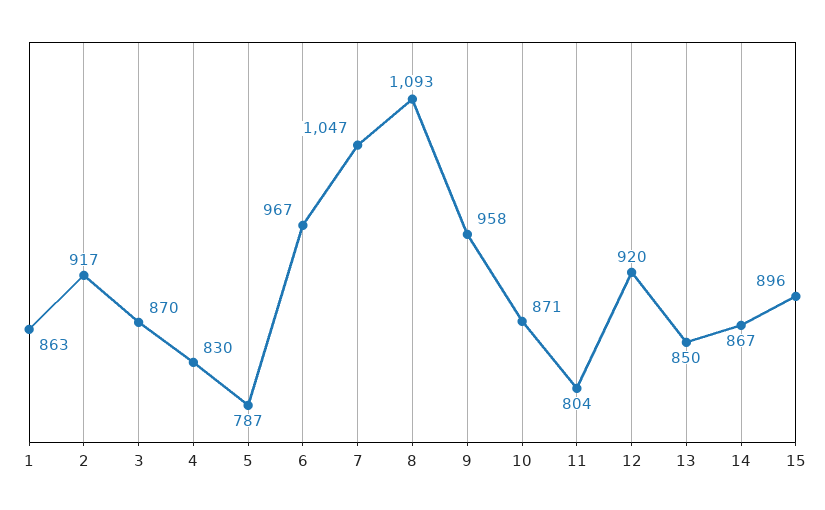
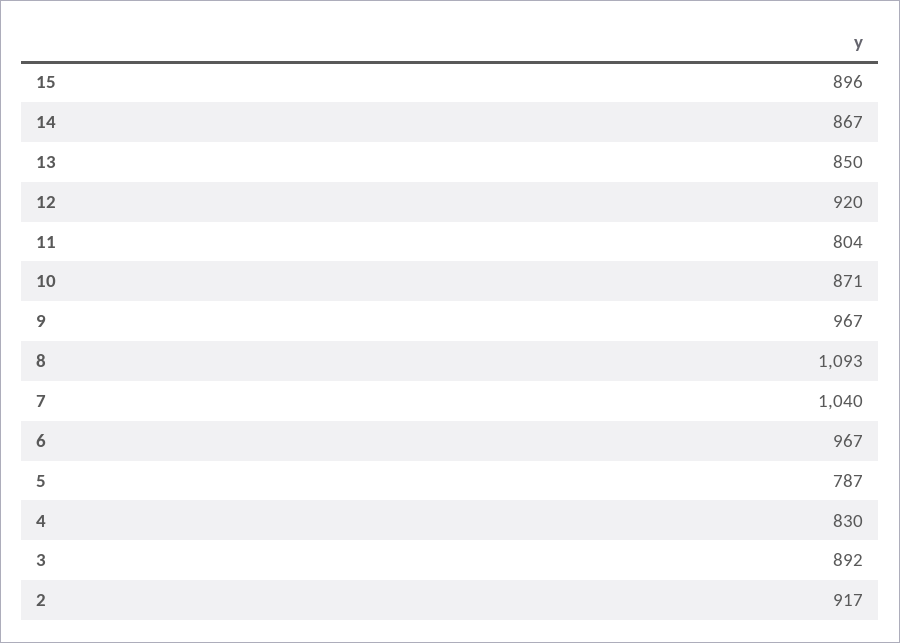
1: 863 -> none
3: 870 -> 892
7: 1047 -> 1040
9: 958 -> 967

